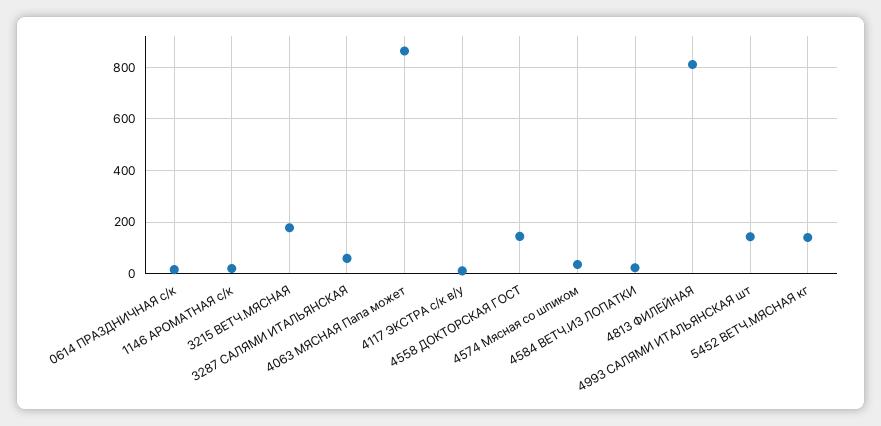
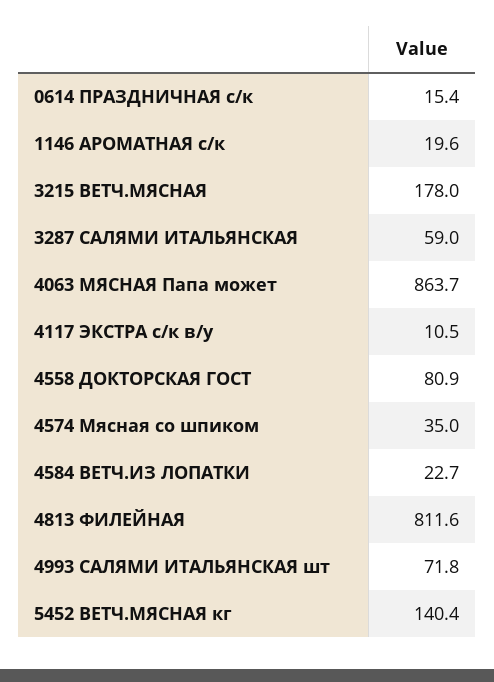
4558 ДОКТОРСКАЯ ГОСТ: 150 -> 80.9
4993 САЛЯМИ ИТАЛЬЯНСКАЯ шт: 150 -> 71.8

